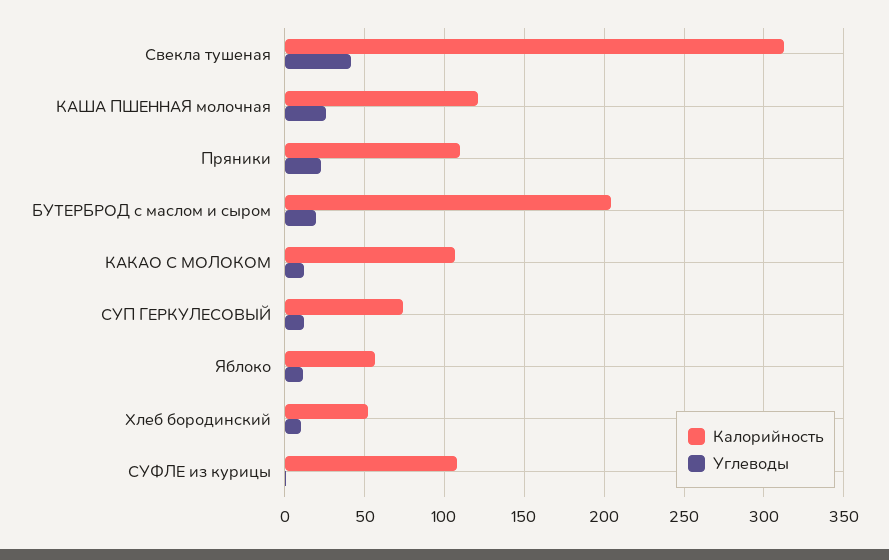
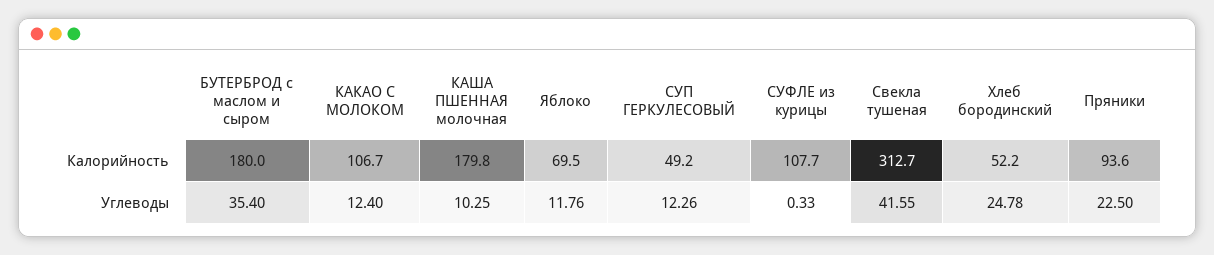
Калорийность, КАША ПШЕННАЯ молочная: 120 -> 179.8
Углеводы, КАША ПШЕННАЯ молочная: 25 -> 10.25
Калорийность, Пряники: 110 -> 93.6
Калорийность, БУТЕРБРОД с маслом и сыром: 205 -> 180
Углеводы, БУТЕРБРОД с маслом и сыром: 20 -> 35.4
Калорийность, СУП ГЕРКУЛЕСОВЫЙ: 75 -> 49.2
Калорийность, Яблоко: 55 -> 69.5
Углеводы, Хлеб бородинский: 10 -> 24.78

